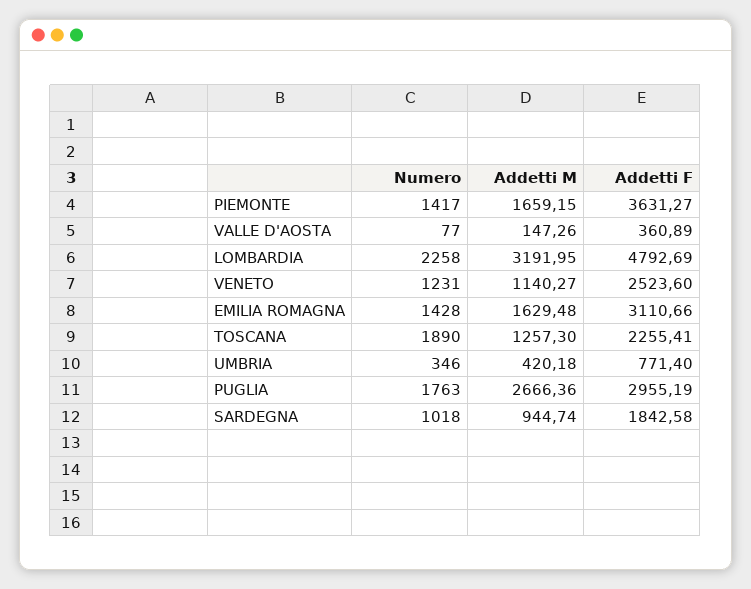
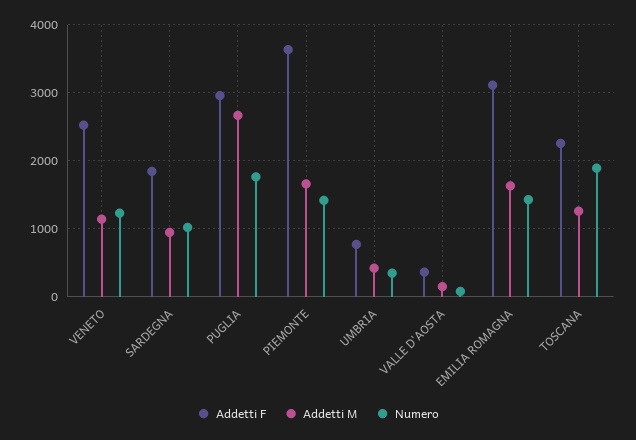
Numero, LOMBARDIA: 2258 -> none
Addetti M, LOMBARDIA: 3191.95 -> none
Addetti F, LOMBARDIA: 4792.69 -> none

